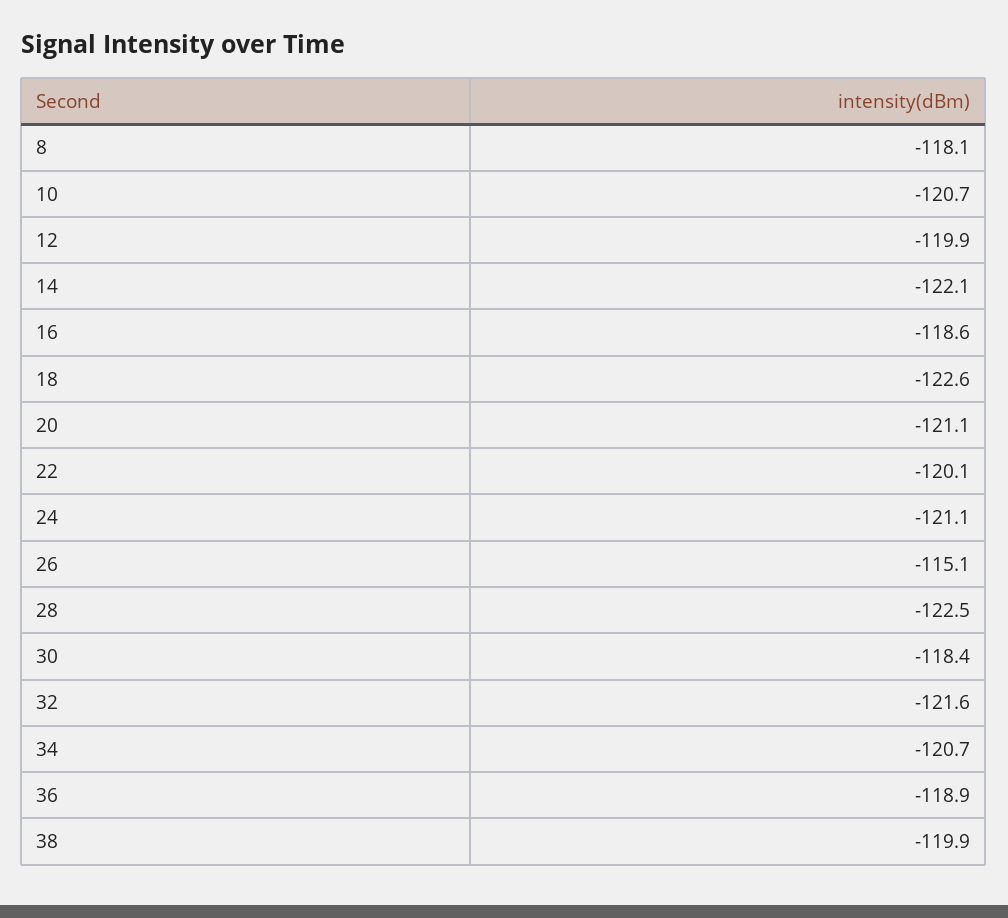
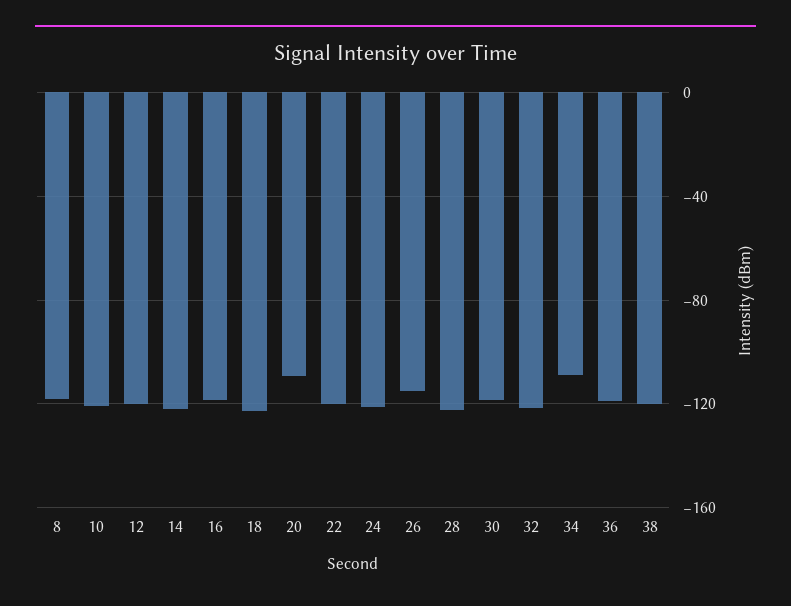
20: -121.1 -> -110
34: -120.7 -> -110

